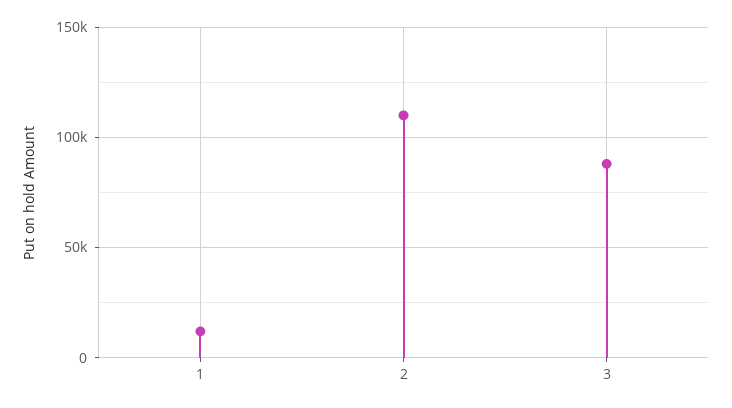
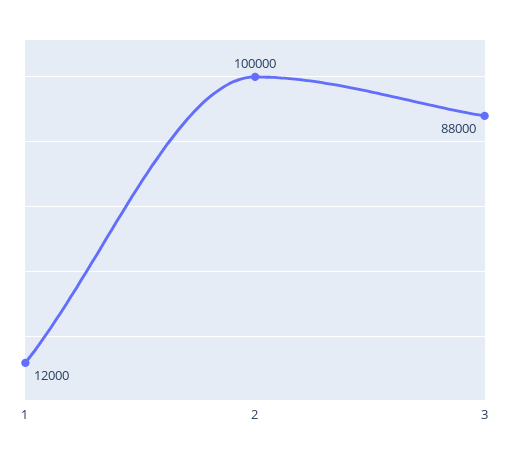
2: 110000 -> 100000

